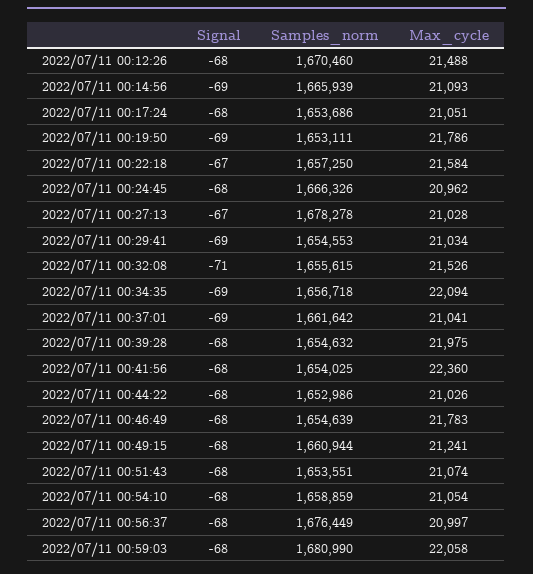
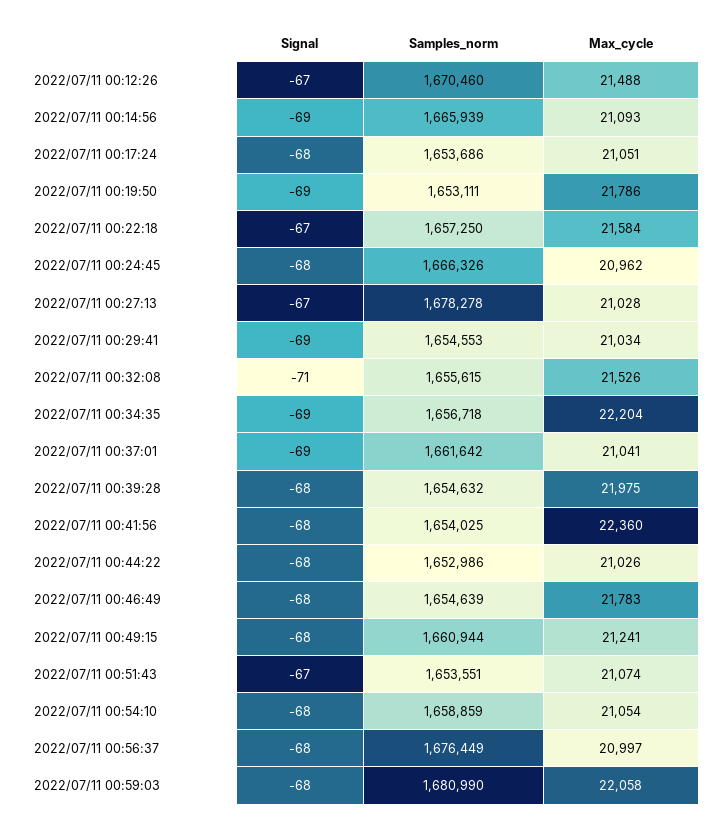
Signal, 2022/07/11 00:12:26: -68 -> -67
Max_cycle, 2022/07/11 00:34:35: 22094 -> 22204
Signal, 2022/07/11 00:51:43: -68 -> -67

